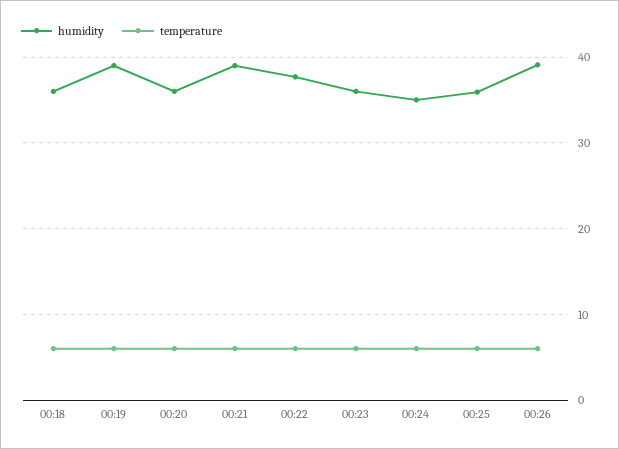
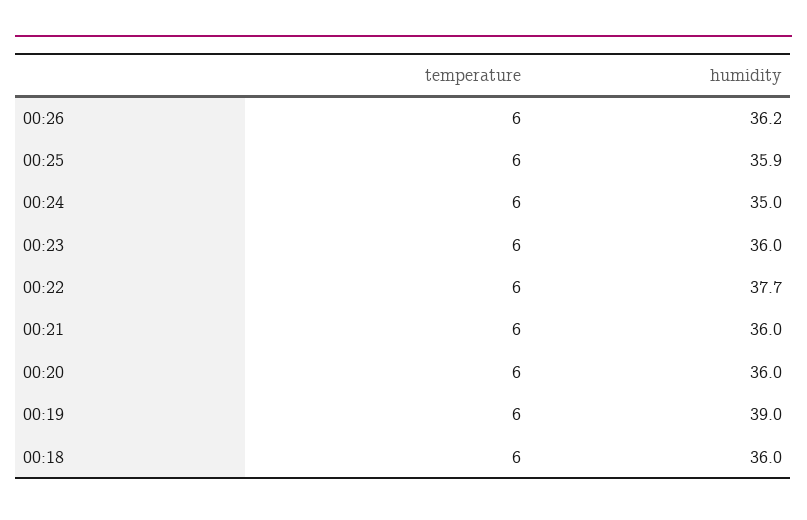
humidity, 00:21: 39 -> 36
humidity, 00:26: 39 -> 36.2

